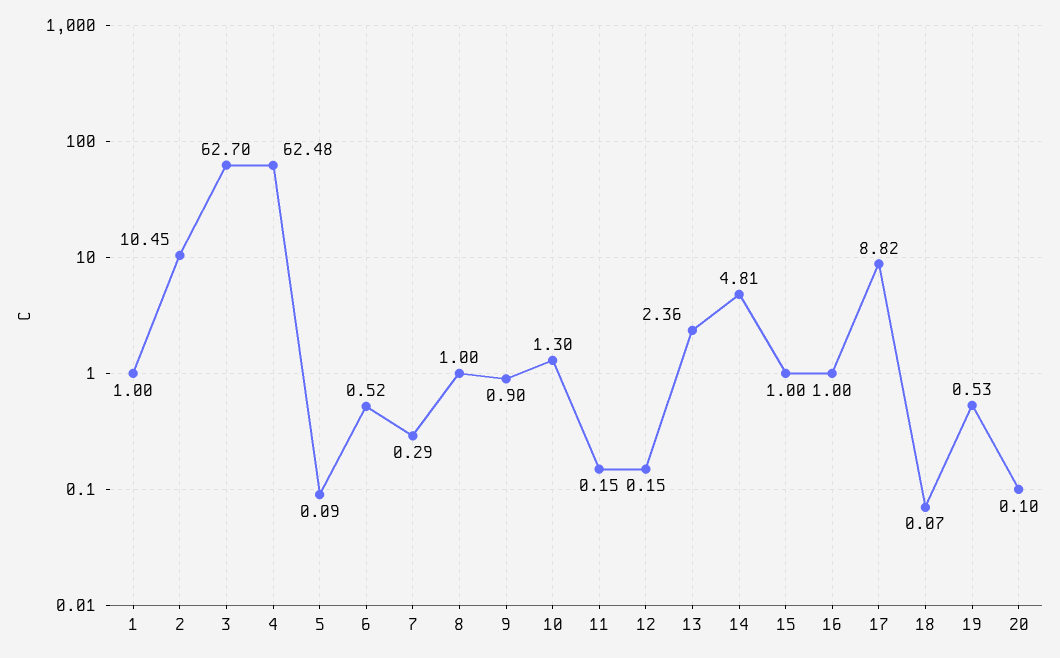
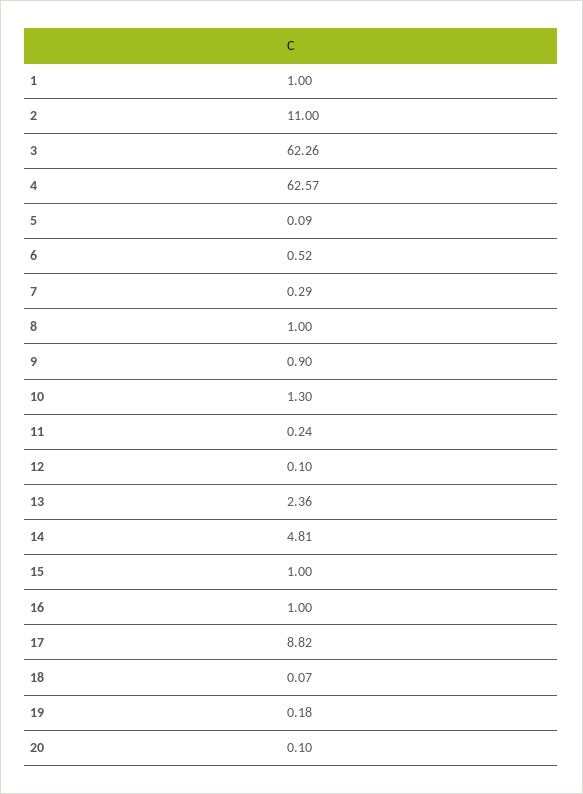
2: 10.45 -> 11
3: 62.7 -> 62.26
4: 62.48 -> 62.57
11: 0.15 -> 0.24
12: 0.15 -> 0.1
19: 0.53 -> 0.18

